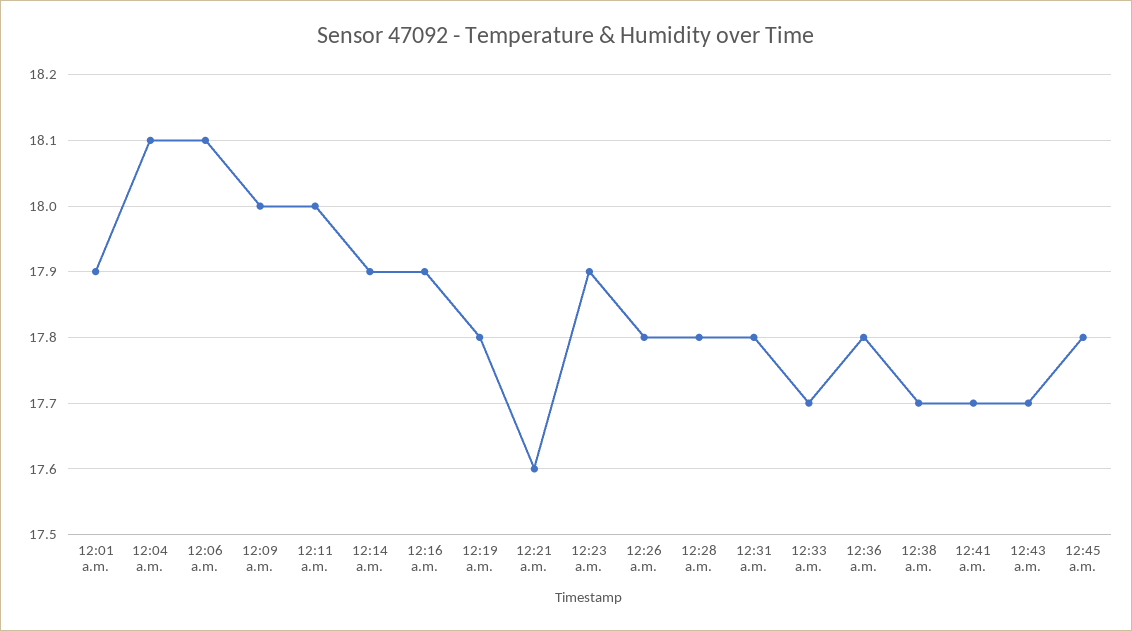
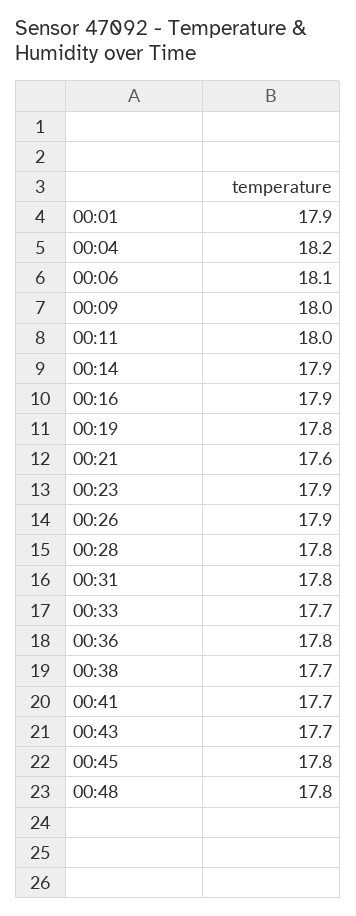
12:04 a.m.: 18.1 -> 18.2
12:26 a.m.: 17.8 -> 17.9
00:48: none -> 17.8

